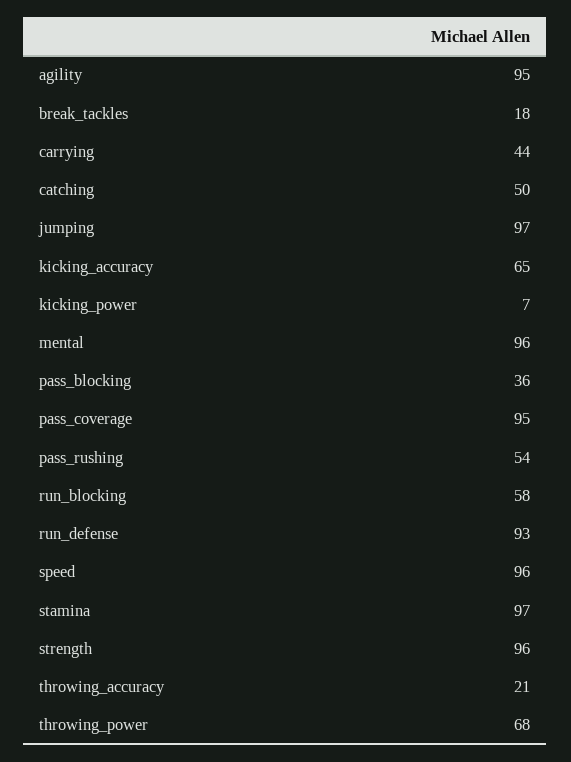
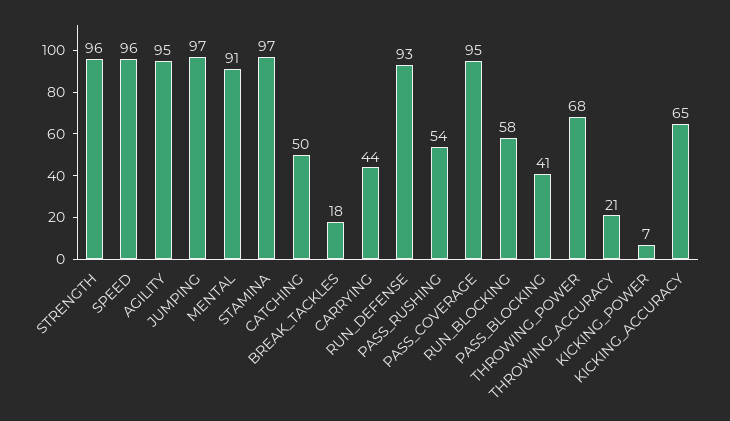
mental: 96 -> 91
pass_blocking: 36 -> 41

